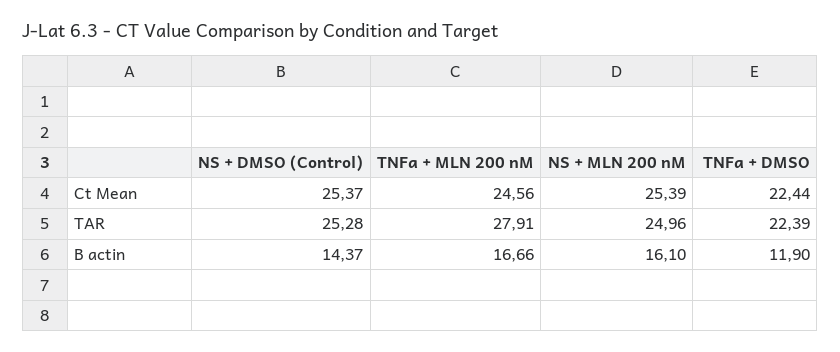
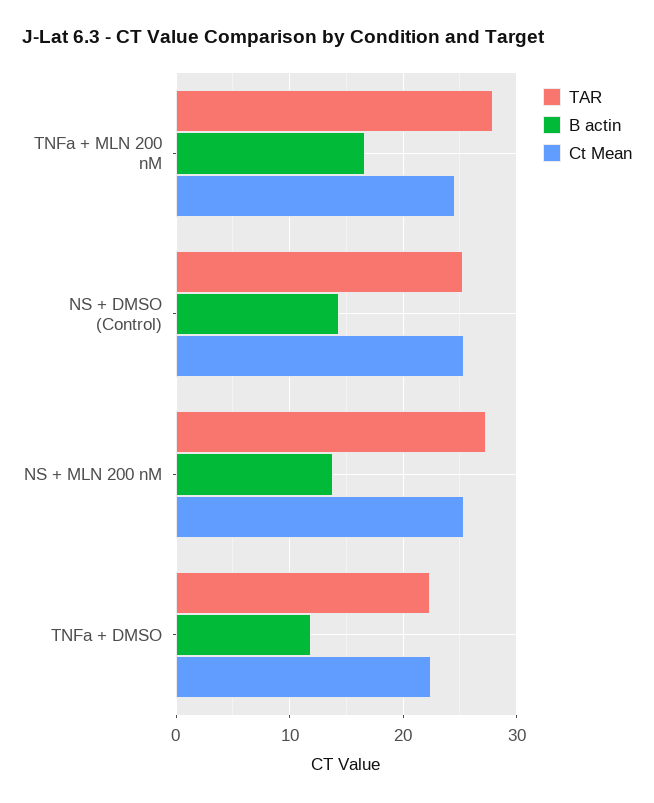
TAR, NS + MLN 200 nM: 24.96 -> 27
B actin, NS + MLN 200 nM: 16.1 -> 14

